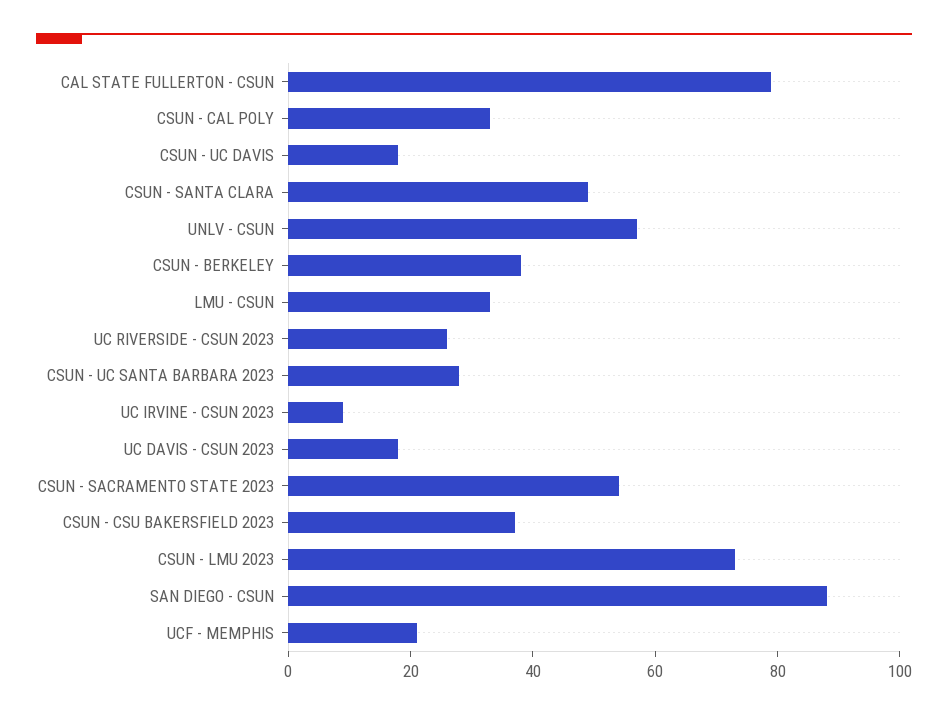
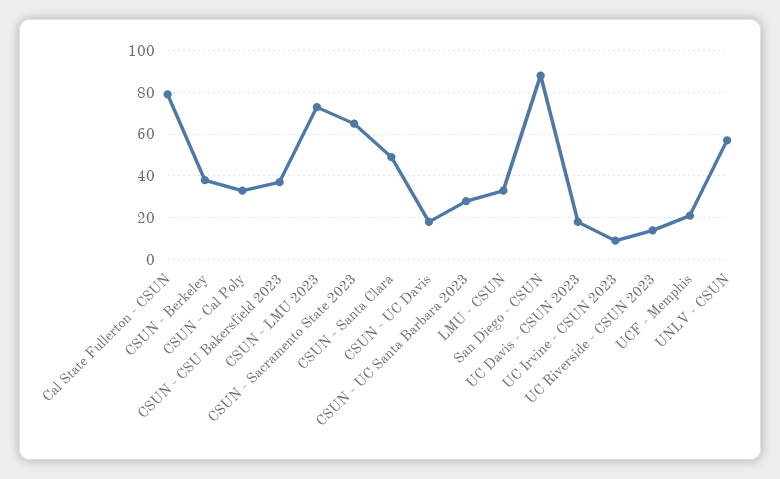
UC RIVERSIDE - CSUN 2023: 25 -> 15
CSUN - SACRAMENTO STATE 2023: 55 -> 65

